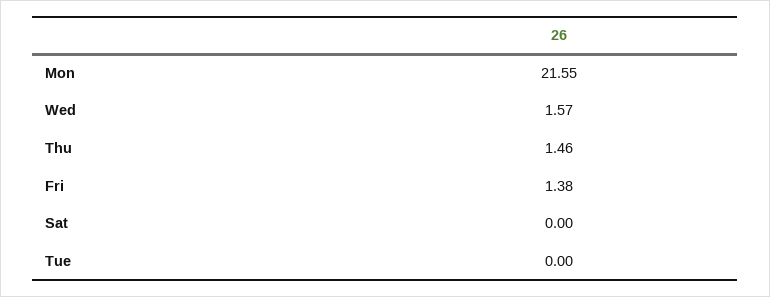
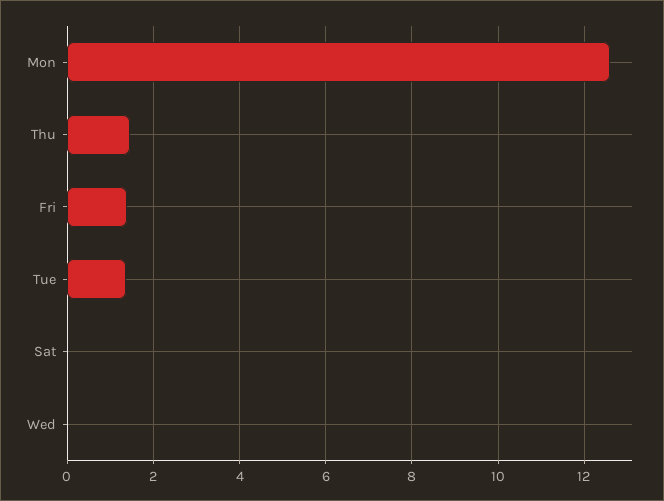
Mon: 21.55 -> 12.6
Wed: 1.57 -> 0
Tue: 0 -> 1.4

